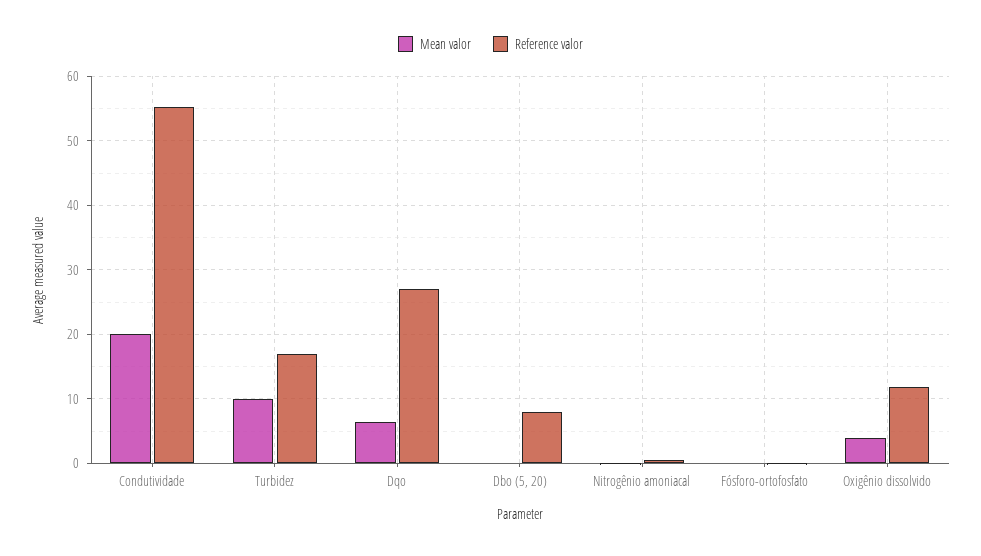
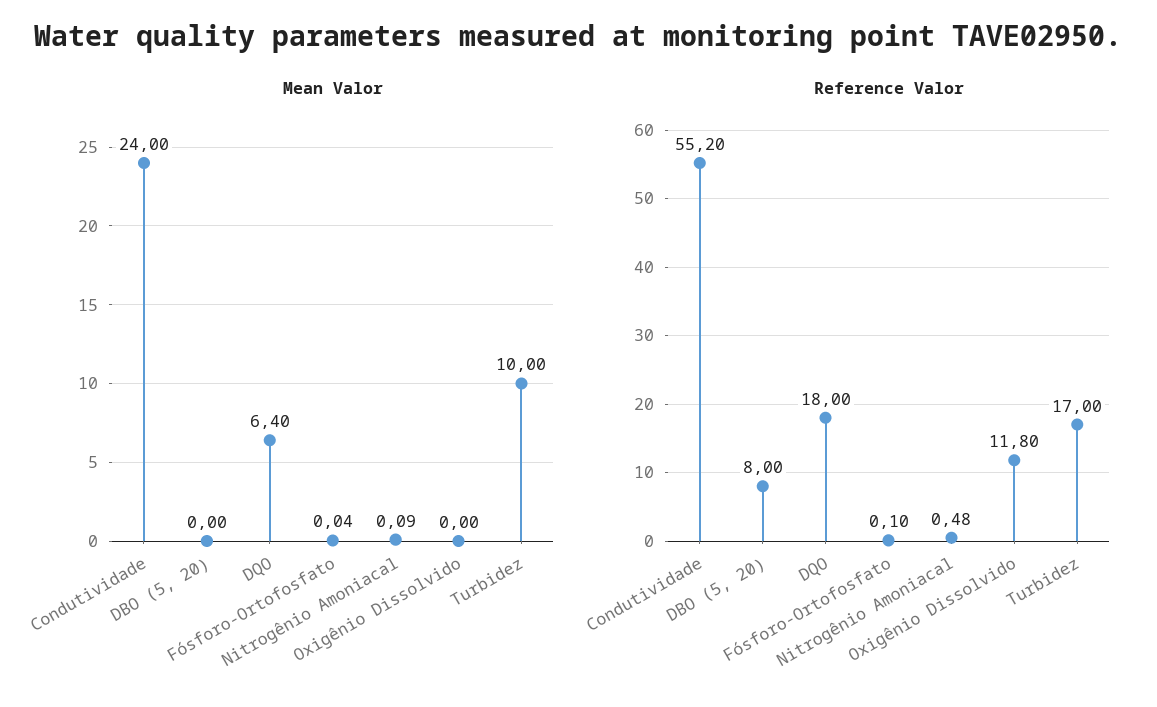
Mean valor, Condutividade: 20 -> 24
Reference valor, Dqo: 27 -> 18
Mean valor, Oxigênio dissolvido: 4 -> 0

